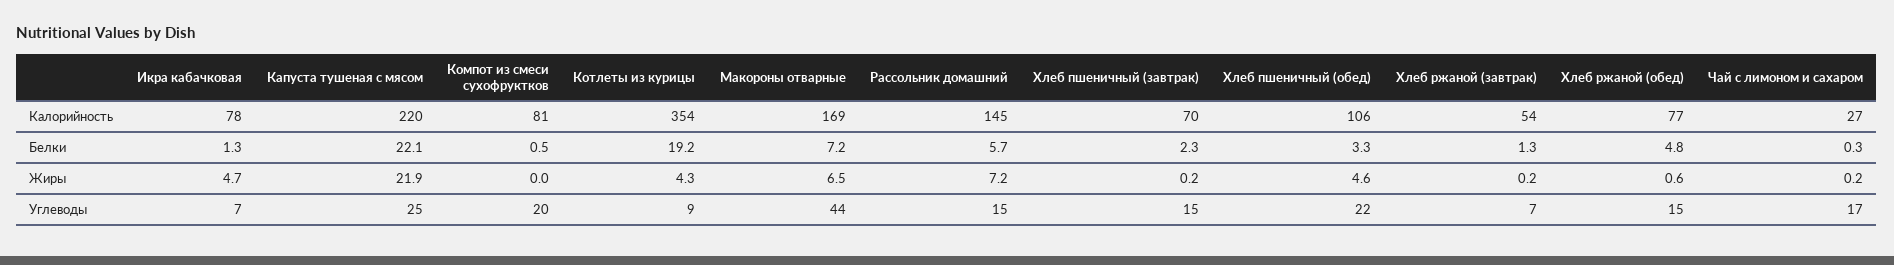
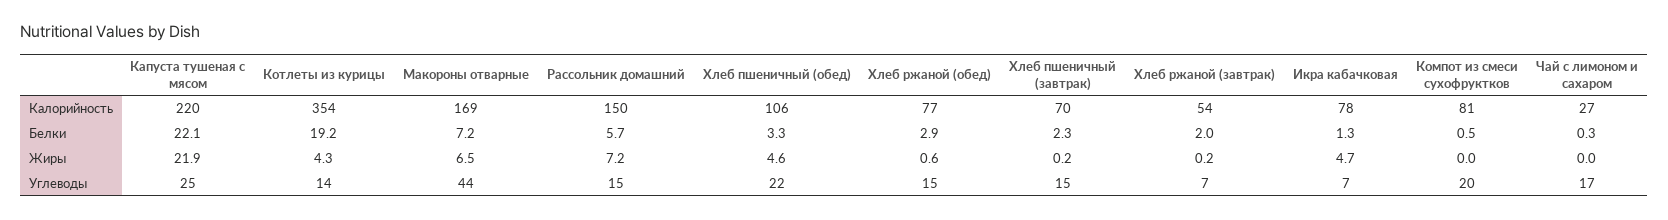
Рассольник домашний, Калорийность: 145 -> 150
Хлеб ржаной (завтрак), Белки: 1.3 -> 2
Хлеб ржаной (обед), Белки: 4.8 -> 2.9
Чай с лимоном и сахаром, Жиры: 0.2 -> 0
Котлеты из курицы, Углеводы: 9 -> 14

